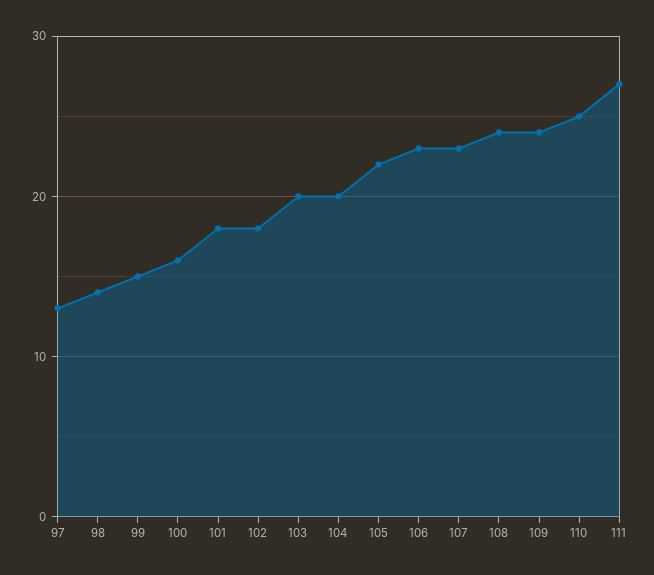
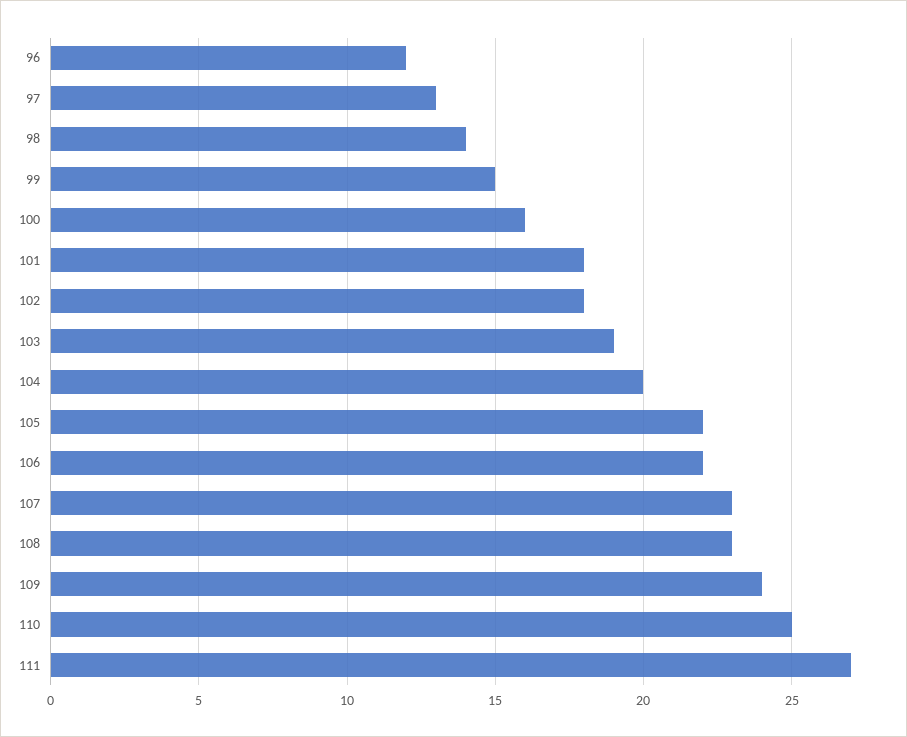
103: 20 -> 19
106: 23 -> 22
108: 24 -> 23
96: none -> 12

